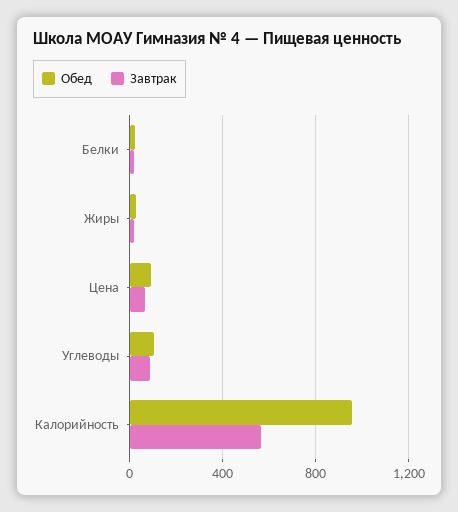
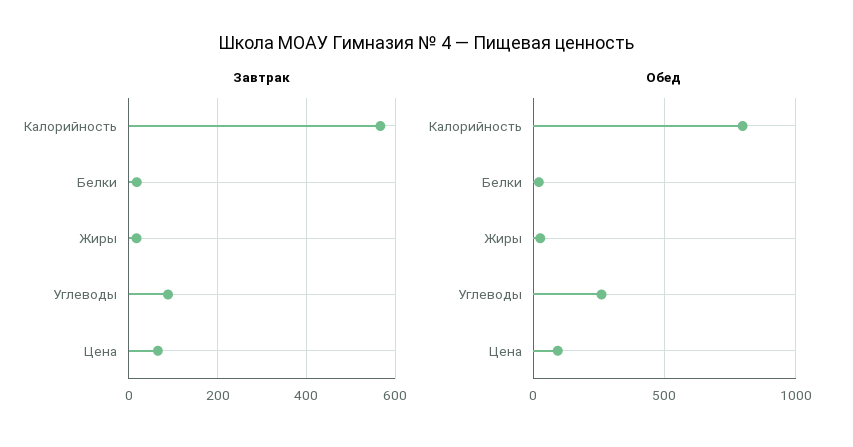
Обед, Углеводы: 100 -> 250
Обед, Калорийность: 950 -> 800

